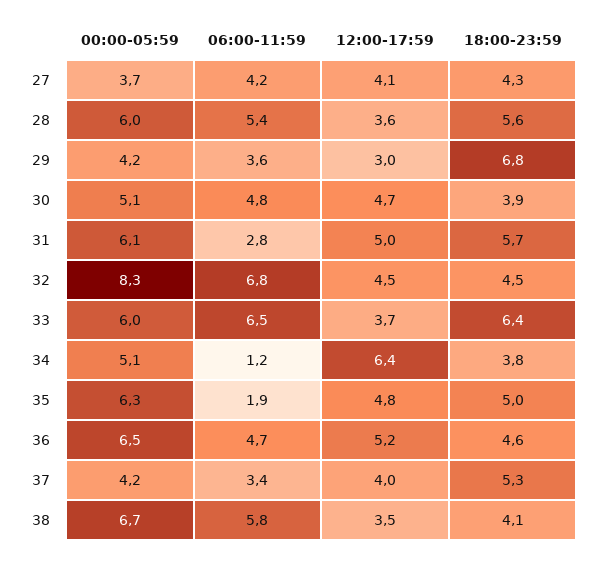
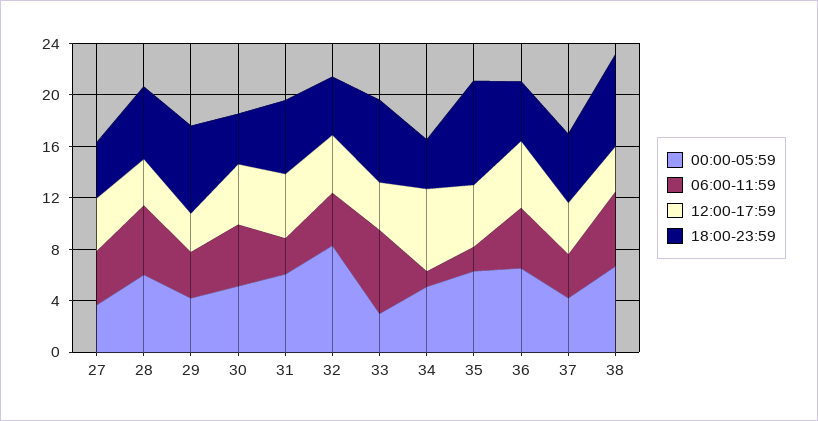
06:00-11:59, 32: 6.8 -> 4
00:00-05:59, 33: 6 -> 3
18:00-23:59, 35: 5 -> 8
18:00-23:59, 38: 4.1 -> 7

